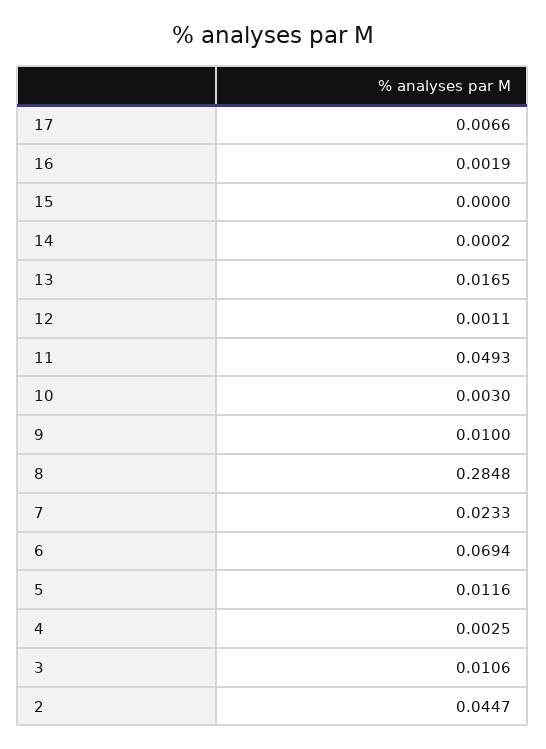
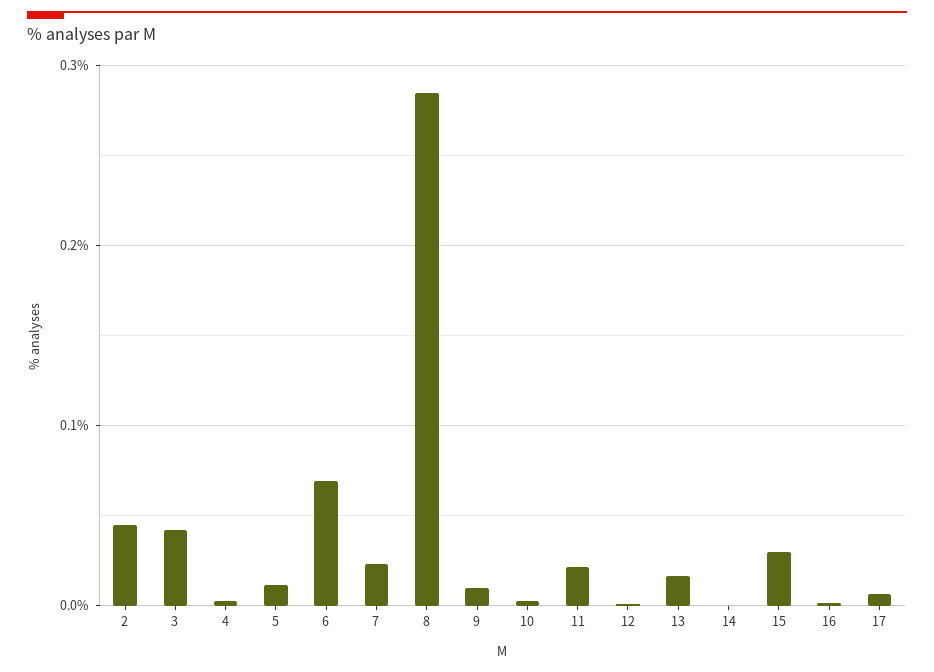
15: 0 -> 0.03
11: 0.0493 -> 0.02
3: 0.0106 -> 0.04

